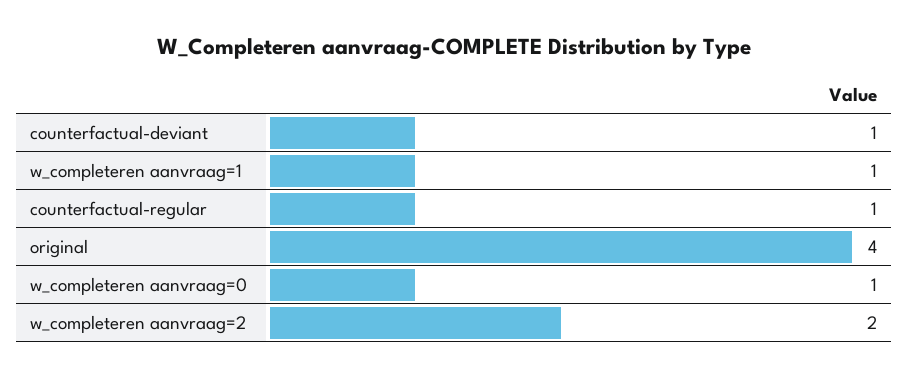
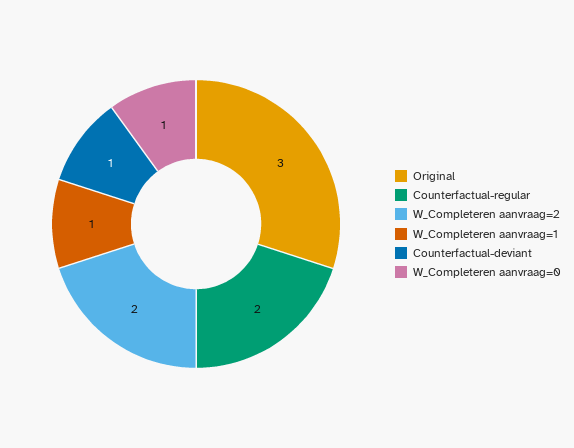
counterfactual-regular: 1 -> 2
original: 4 -> 3

